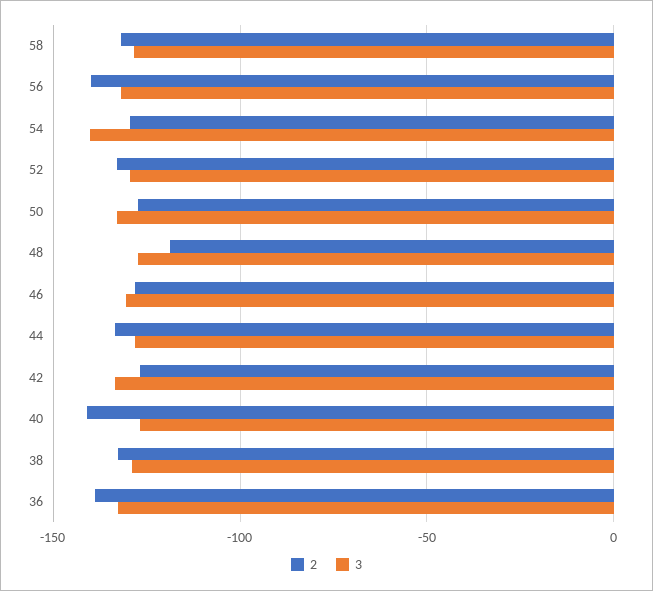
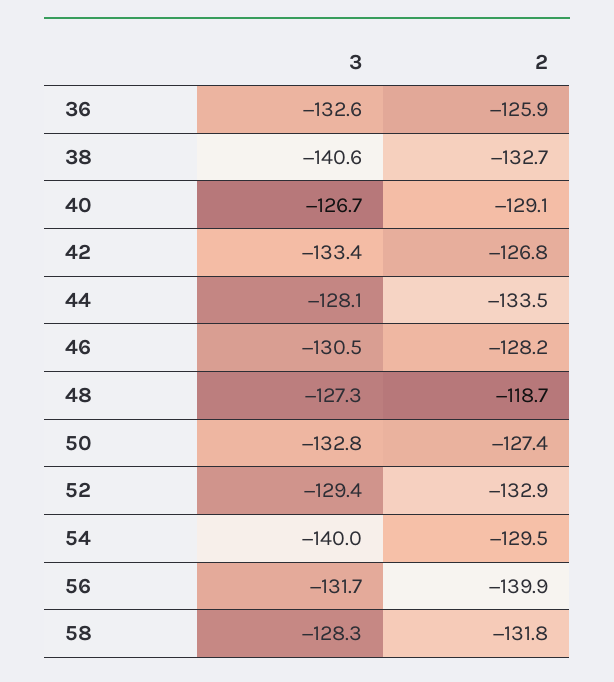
2, 40: -140 -> -129.1
3, 38: -130 -> -140.6
2, 36: -140 -> -125.9

